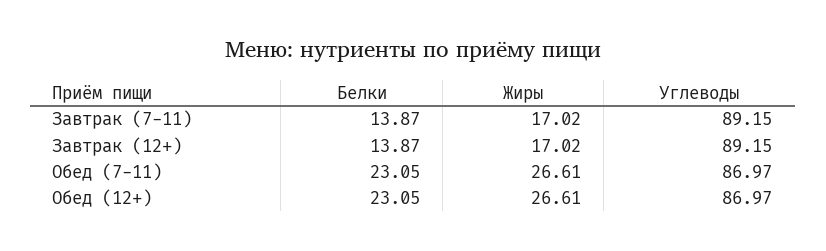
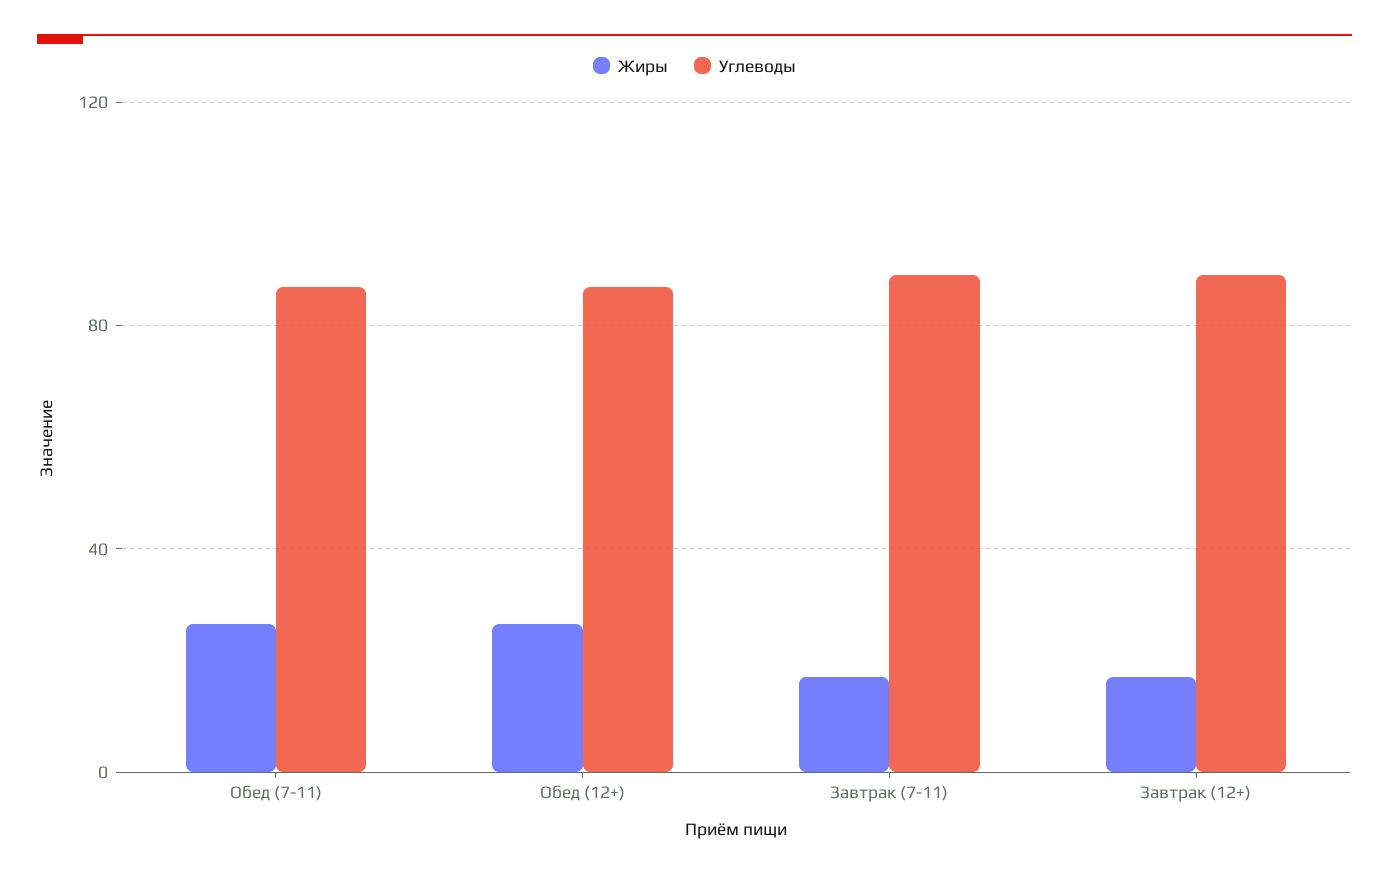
Белки, Завтрак (7-11): 13.87 -> none
Белки, Завтрак (12+): 13.87 -> none
Белки, Обед (7-11): 23.05 -> none
Белки, Обед (12+): 23.05 -> none

